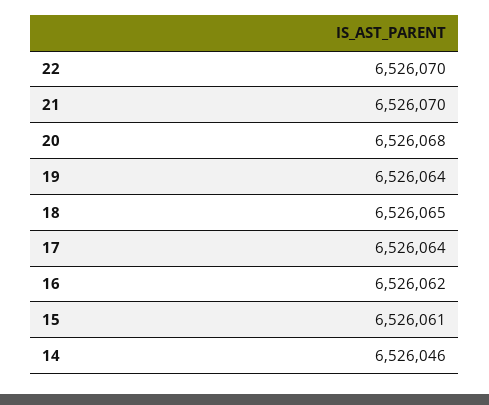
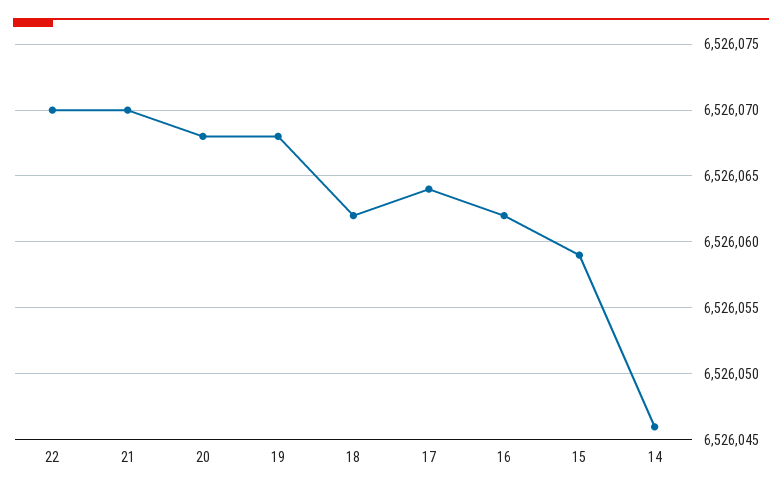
19: 6526064 -> 6526068
18: 6526065 -> 6526062
15: 6526061 -> 6526059

